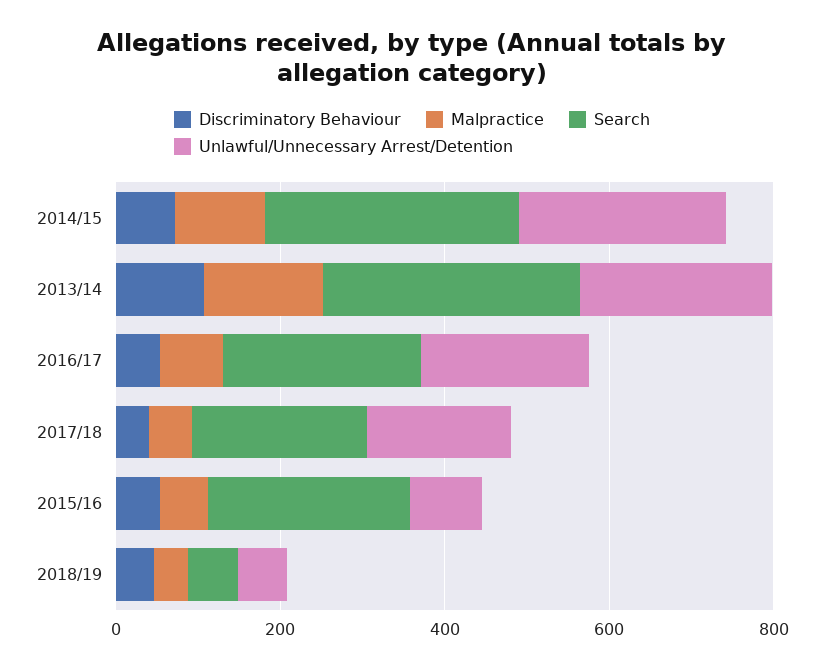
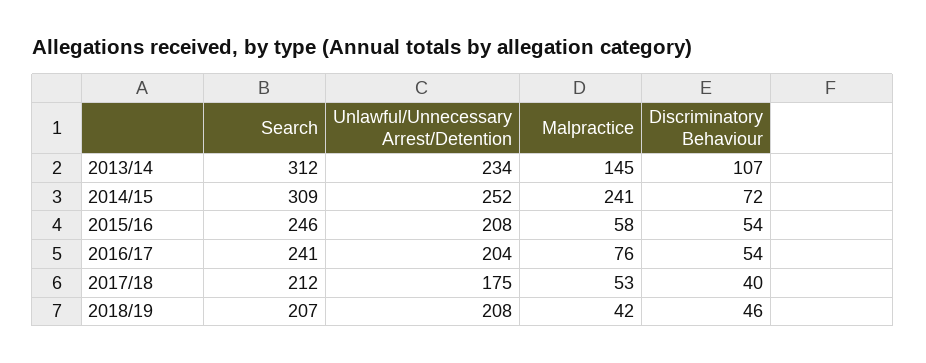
Malpractice, 2014/15: 100 -> 241
Unlawful/Unnecessary Arrest/Detention, 2015/16: 100 -> 208
Search, 2018/19: 50 -> 207
Unlawful/Unnecessary Arrest/Detention, 2018/19: 50 -> 208

